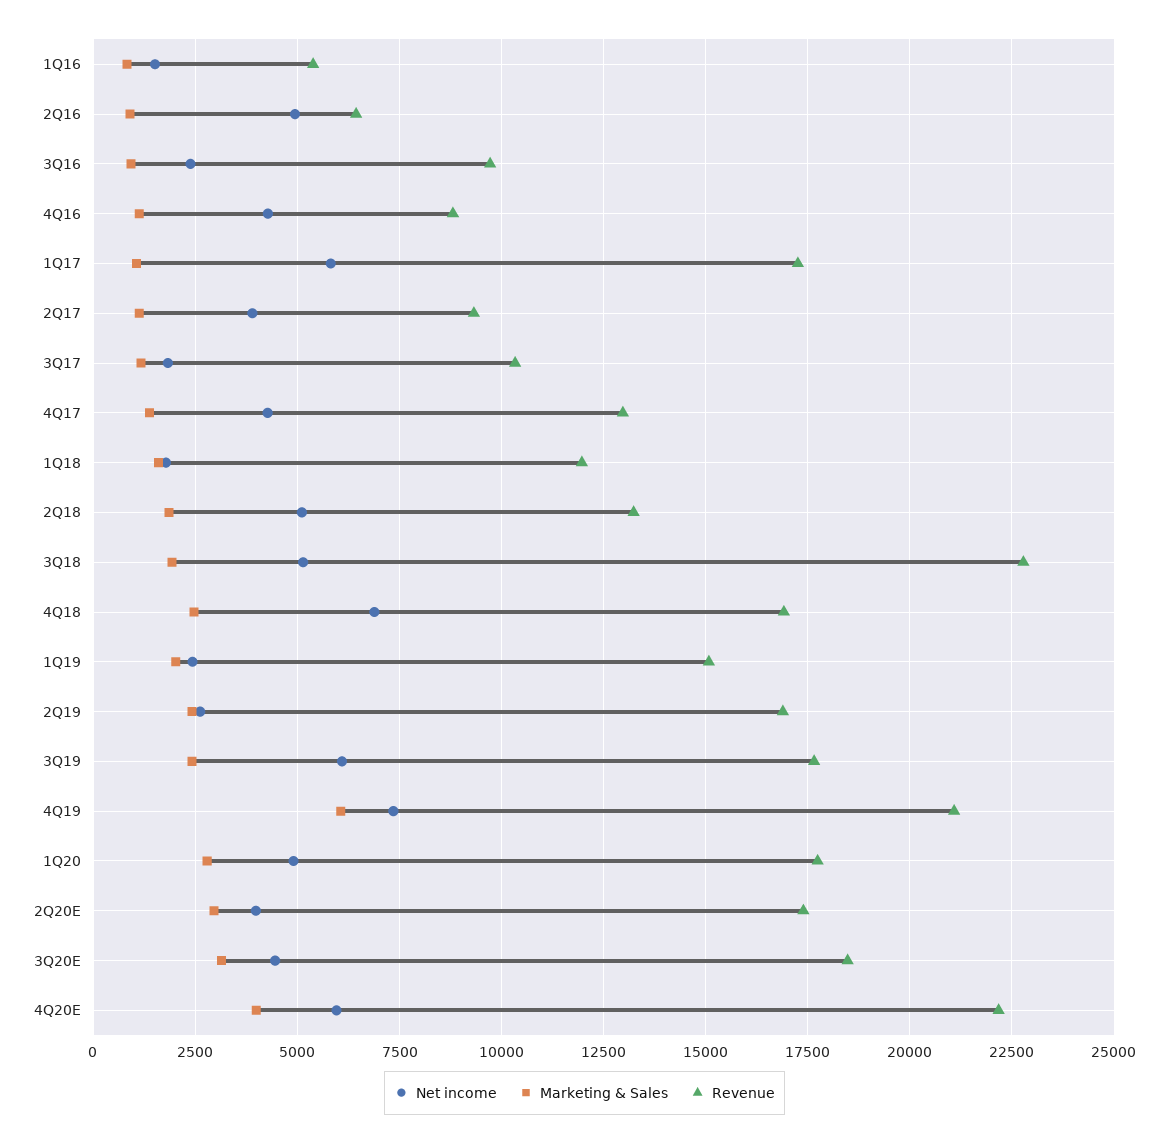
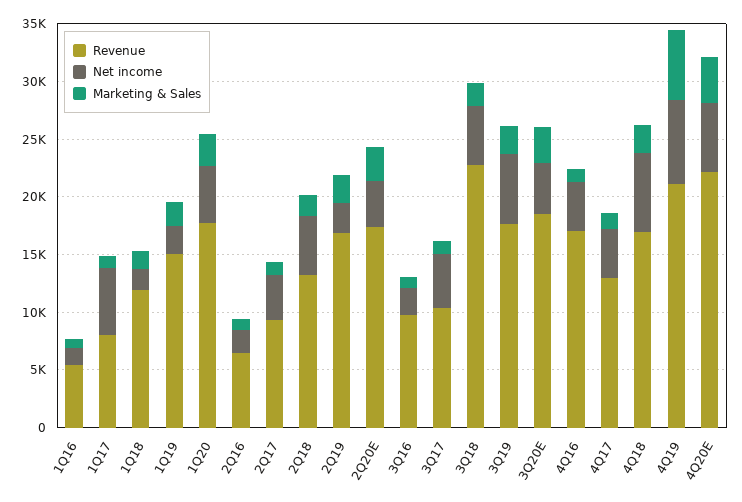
Net income, 2Q16: 5000 -> 2000
Revenue, 4Q16: 8750 -> 17000
Revenue, 1Q17: 17250 -> 8000
Net income, 3Q17: 1750 -> 5000

